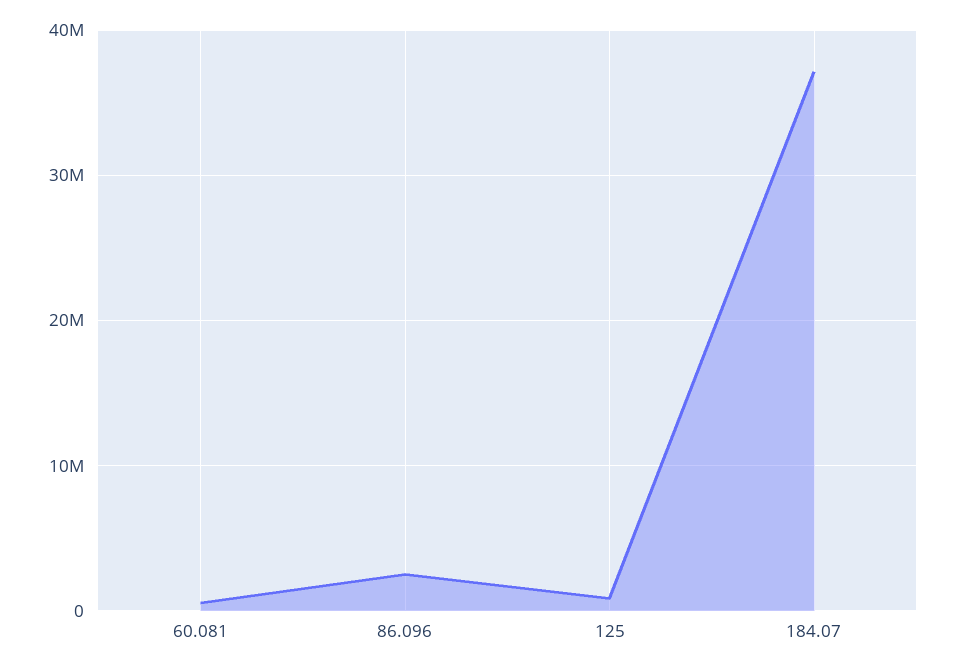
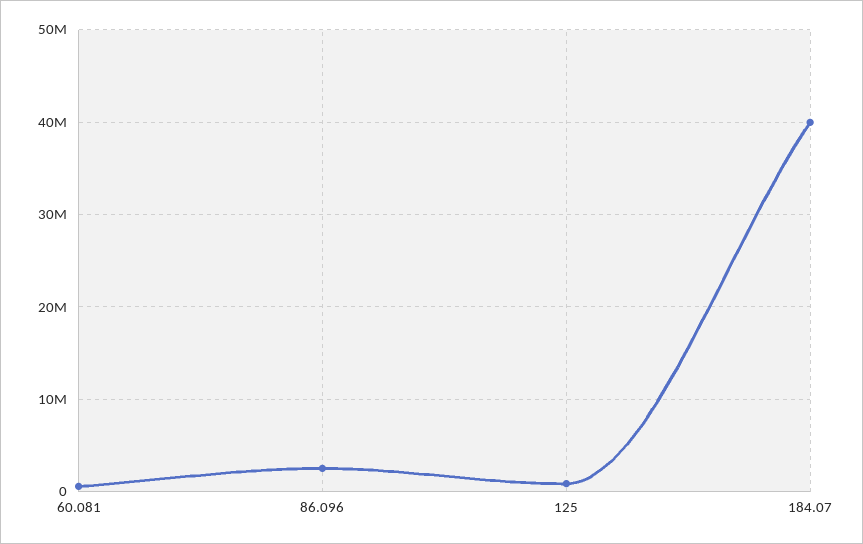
184.07: 37000000 -> 40000000

